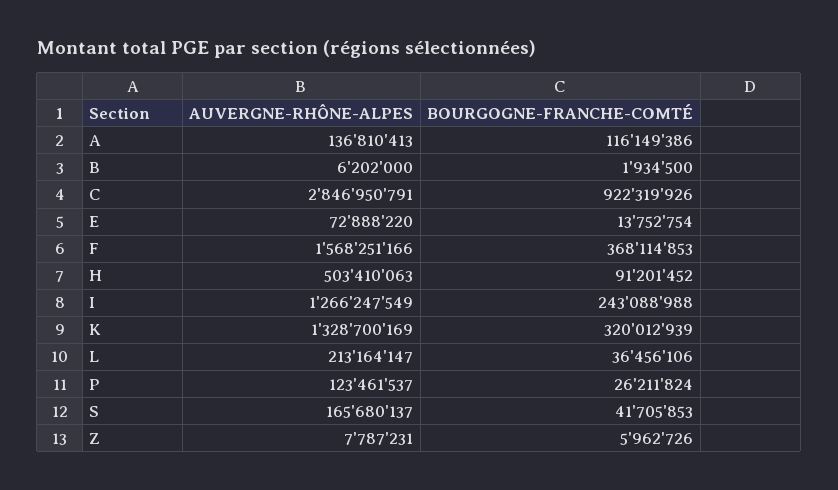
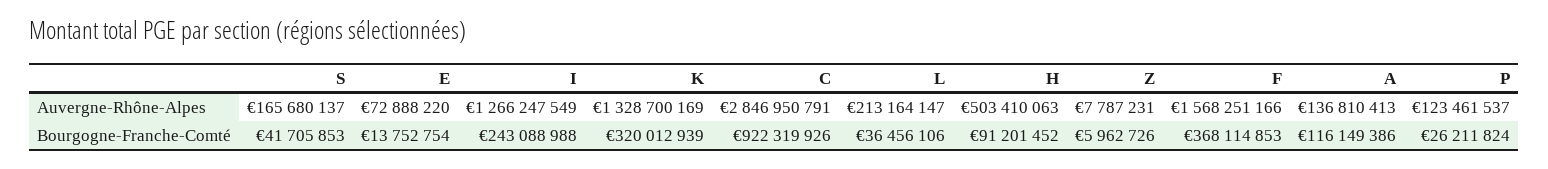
AUVERGNE-RHÔNE-ALPES, B: 6202000 -> none
BOURGOGNE-FRANCHE-COMTÉ, B: 1934500 -> none

